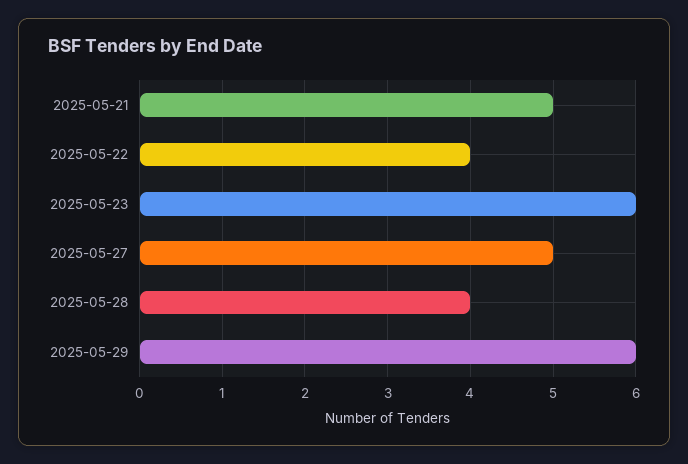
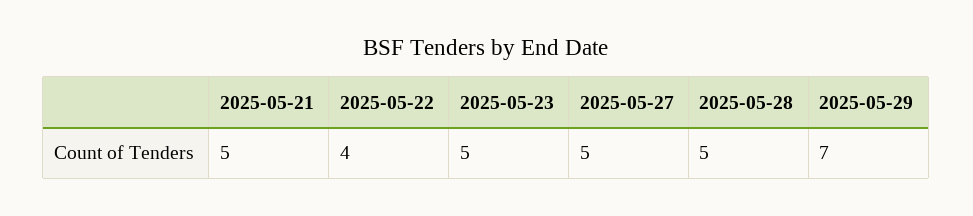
2025-05-23: 6 -> 5
2025-05-28: 4 -> 5
2025-05-29: 6 -> 7

